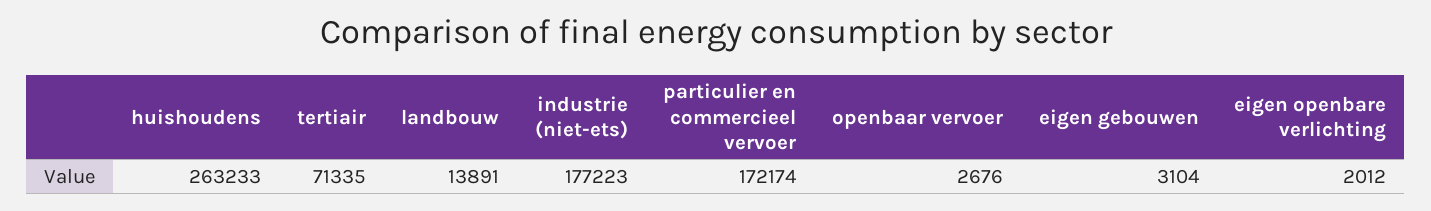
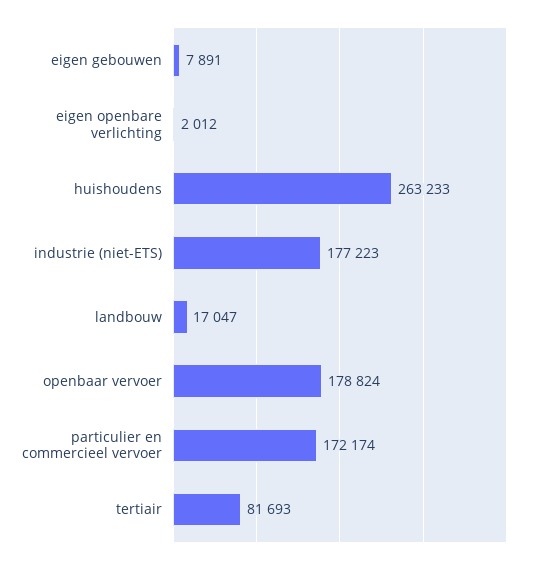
tertiair: 71335 -> 81693
landbouw: 13891 -> 17047
openbaar vervoer: 2676 -> 178824
eigen gebouwen: 3104 -> 7891

